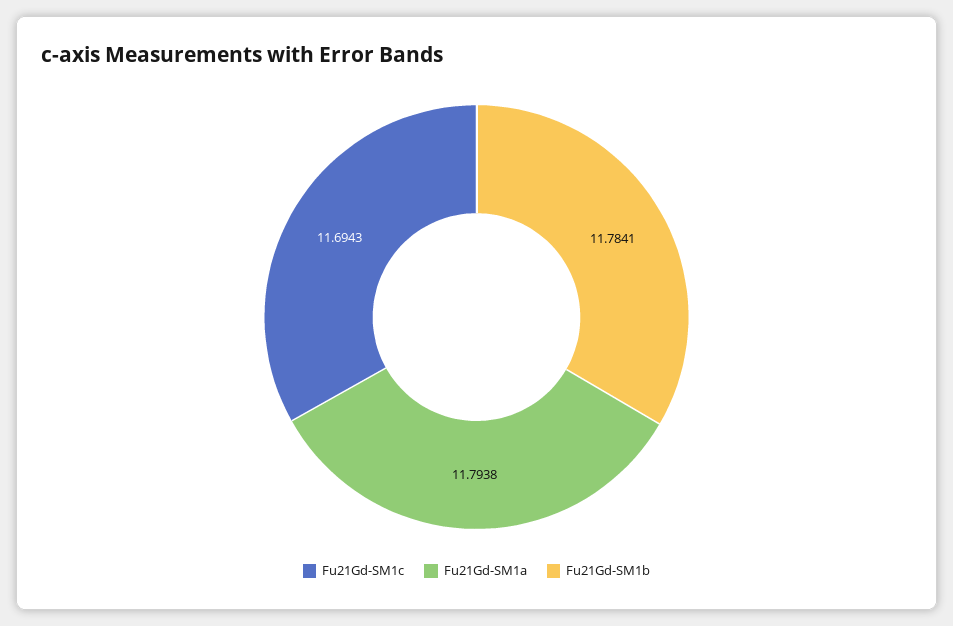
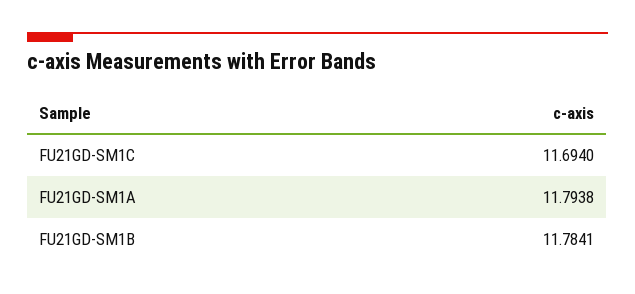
Fu21Gd-SM1c: 11.6943 -> 11.694

